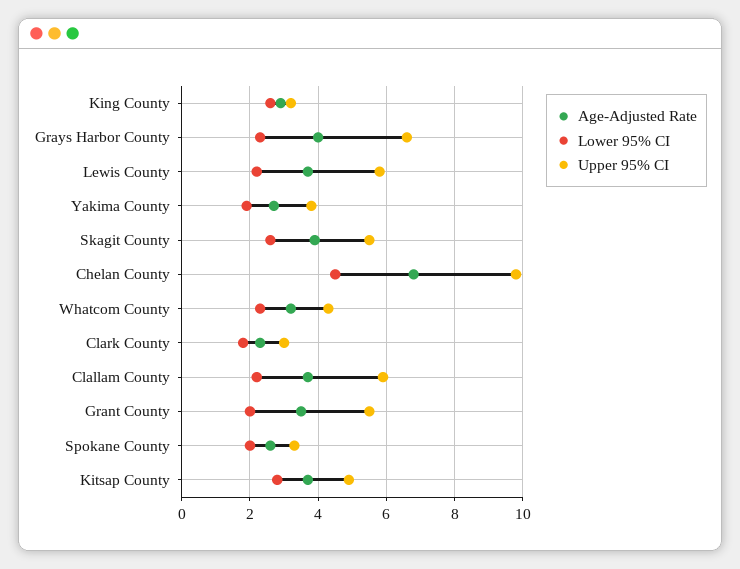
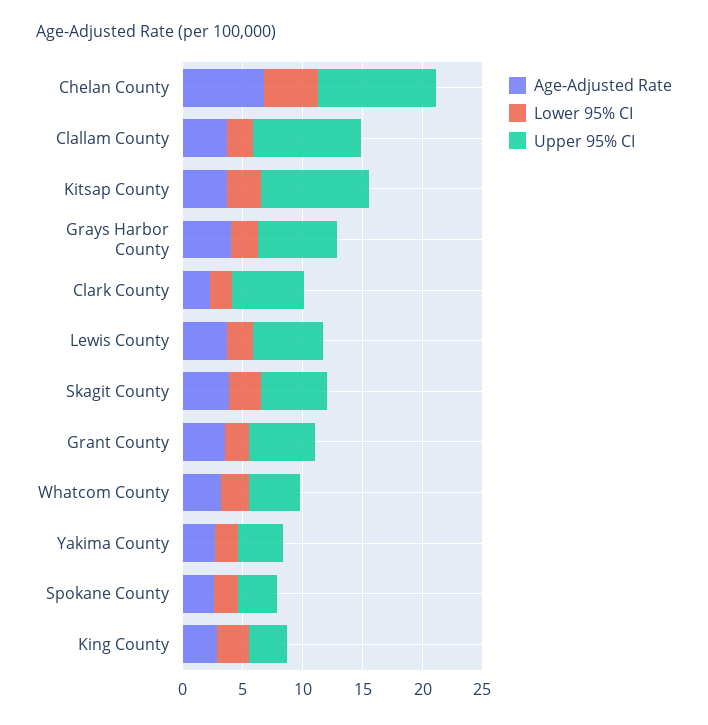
Upper 95% CI, Clark County: 3 -> 6
Upper 95% CI, Clallam County: 6 -> 9
Upper 95% CI, Kitsap County: 5 -> 9

